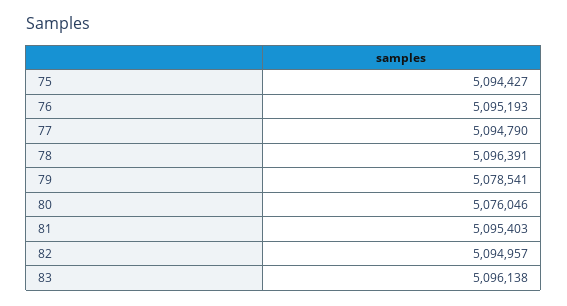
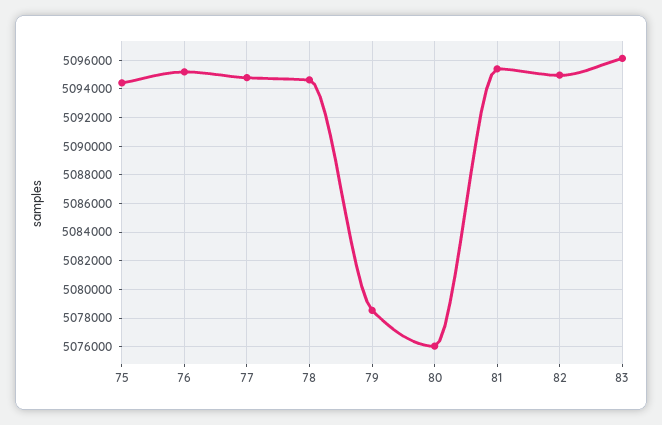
78: 5096391 -> 5094500

